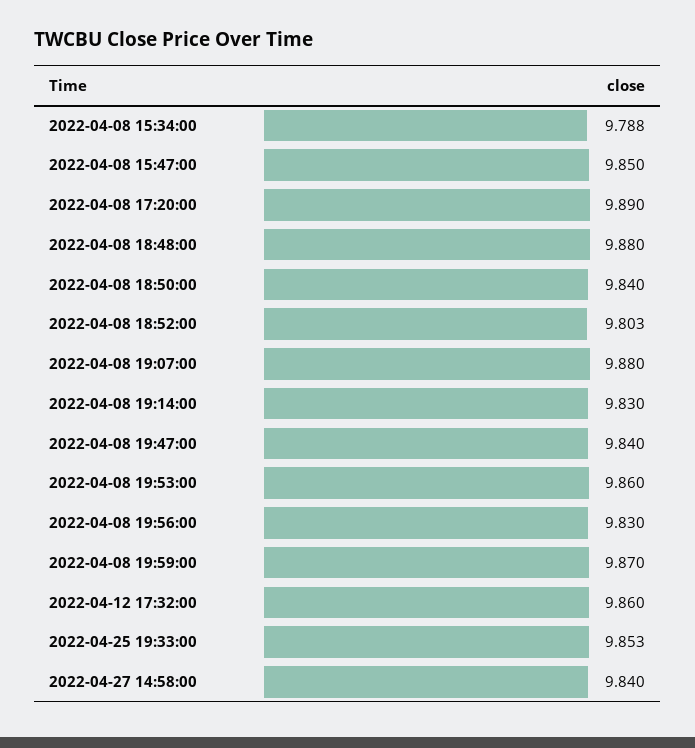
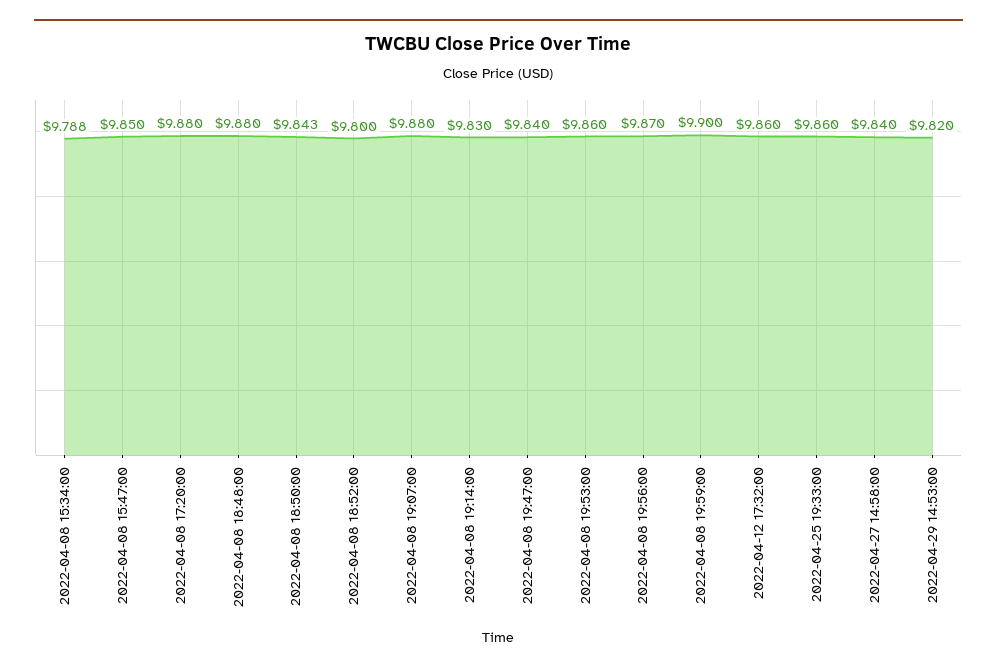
2022-04-08 17:20:00: 9.89 -> 9.88
2022-04-08 18:50:00: 9.84 -> 9.843
2022-04-08 18:52:00: 9.803 -> 9.8
2022-04-08 19:56:00: 9.83 -> 9.87
2022-04-08 19:59:00: 9.87 -> 9.9
2022-04-25 19:33:00: 9.853 -> 9.86
2022-04-29 14:53:00: none -> 9.82

